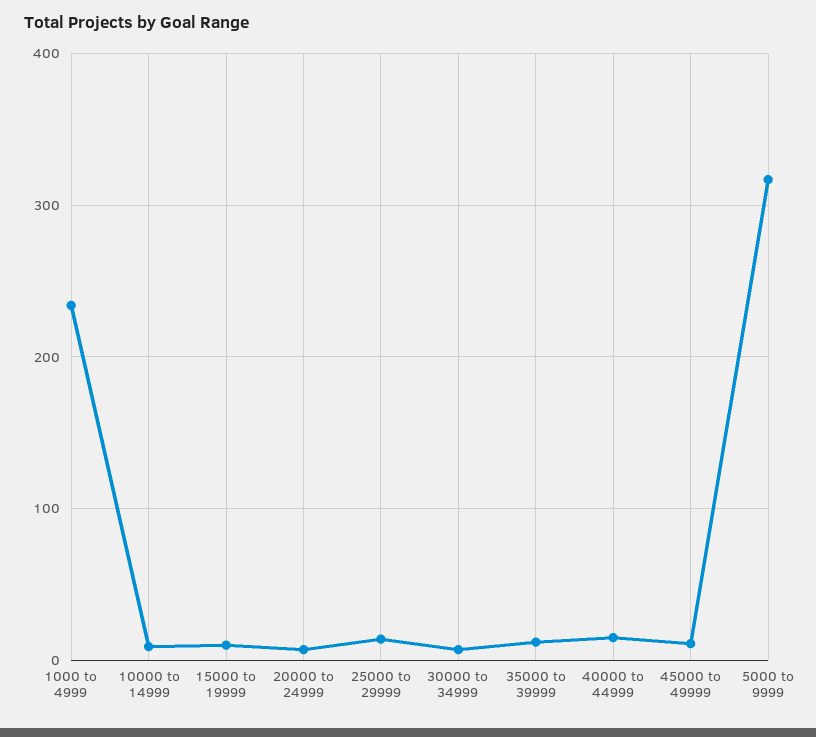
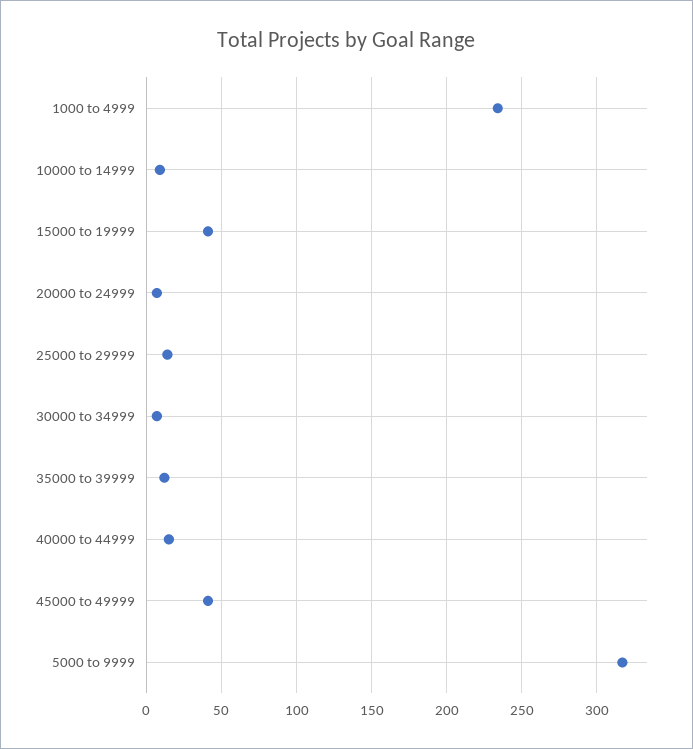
15000 to 19999: 10 -> 40
45000 to 49999: 10 -> 40

